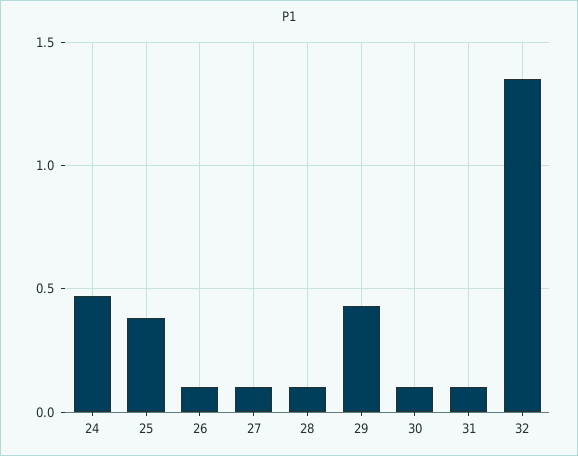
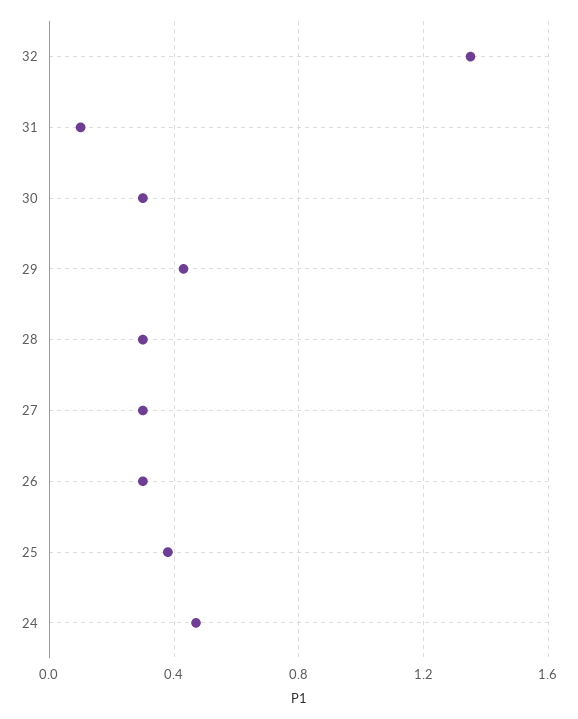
26: 0.1 -> 0.3
27: 0.1 -> 0.3
28: 0.1 -> 0.3
30: 0.1 -> 0.3

